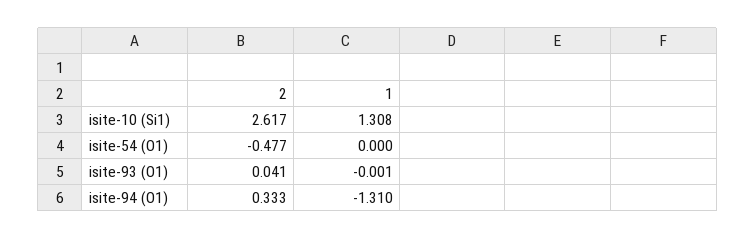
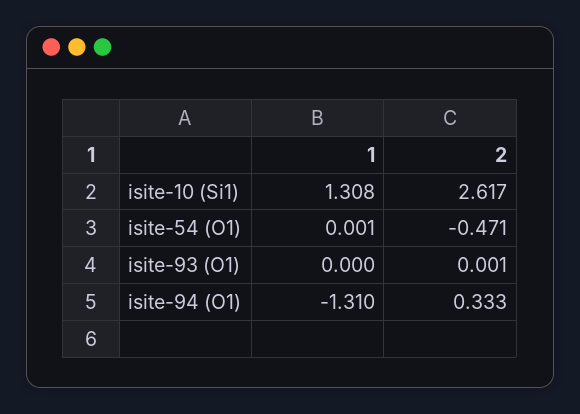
2, isite-54 (O1): -0.477 -> -0.471
1, isite-54 (O1): 0 -> 0.001
2, isite-93 (O1): 0.041 -> 0.001
1, isite-93 (O1): -0.001 -> 0

